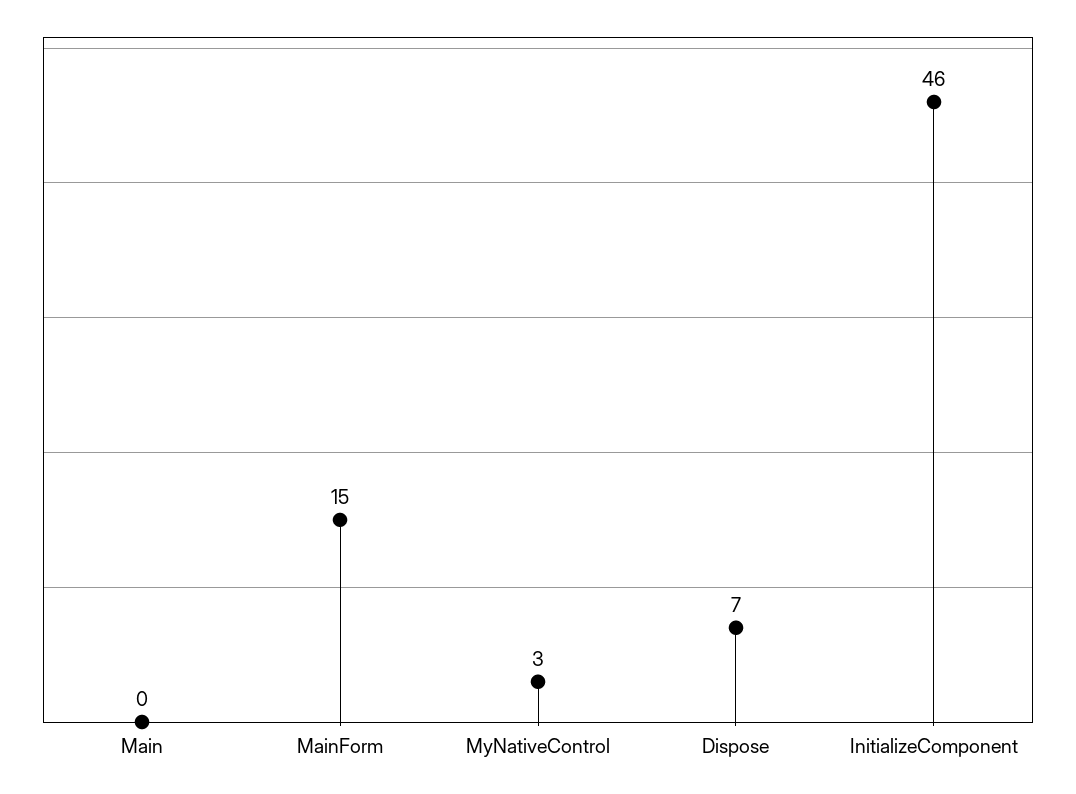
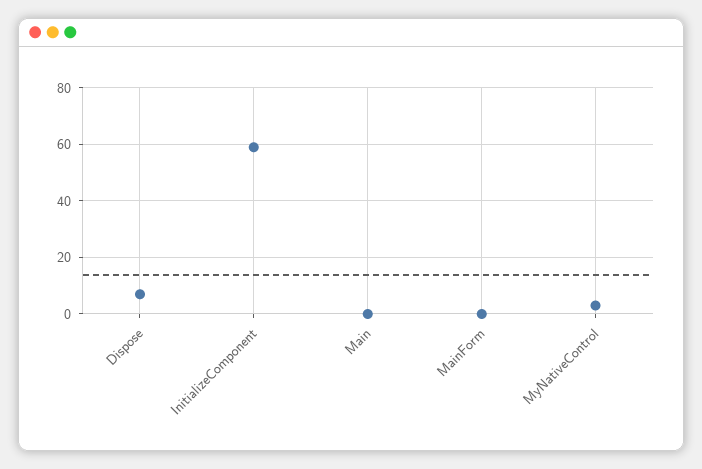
MainForm: 15 -> 0
InitializeComponent: 46 -> 60

